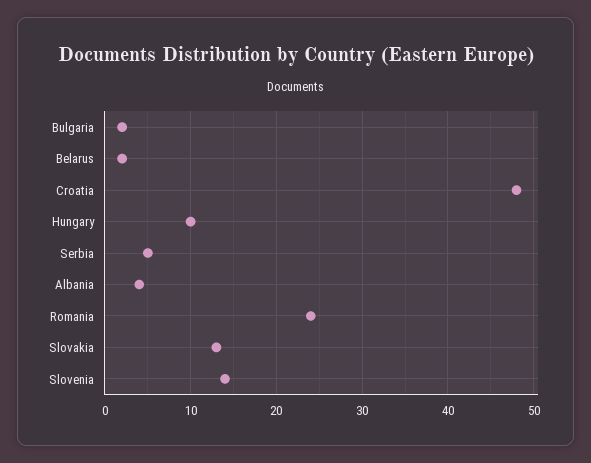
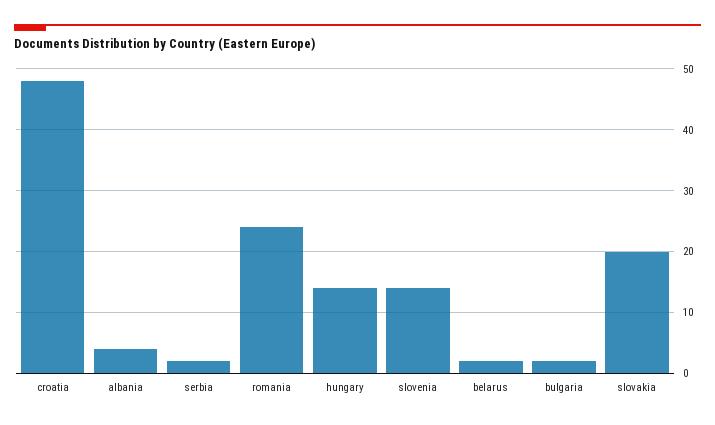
Hungary: 10 -> 14
Serbia: 5 -> 2
Slovakia: 13 -> 20

